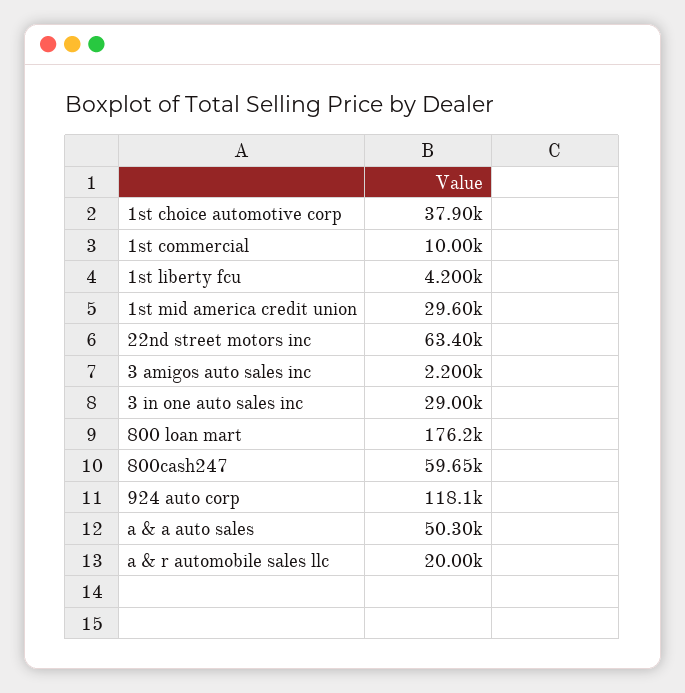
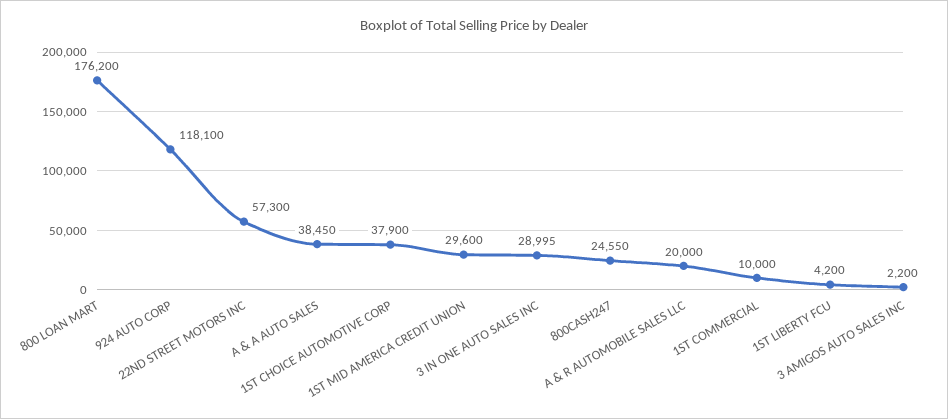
22nd street motors inc: 63400 -> 57300
800cash247: 59650 -> 24550
a & a auto sales: 50300 -> 38450

